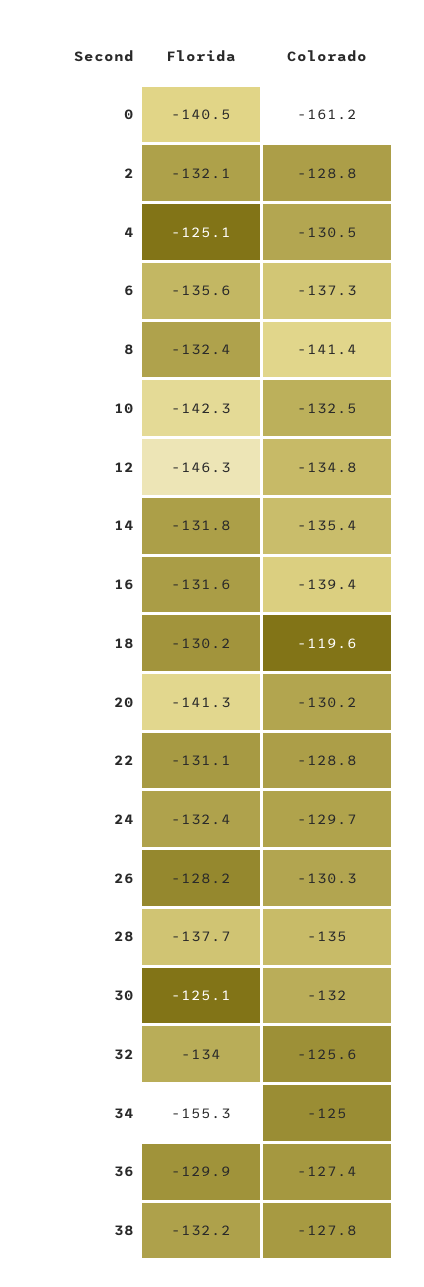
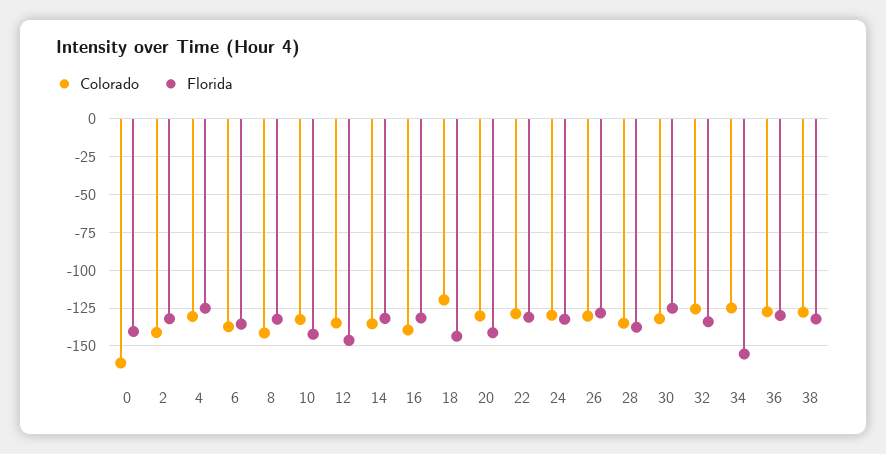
Colorado, 2: -128.8 -> -140
Florida, 18: -130.2 -> -145

